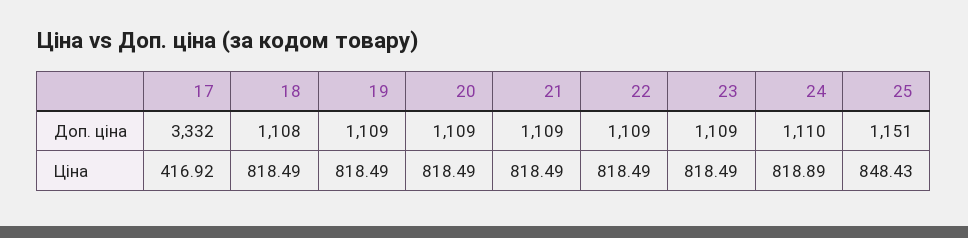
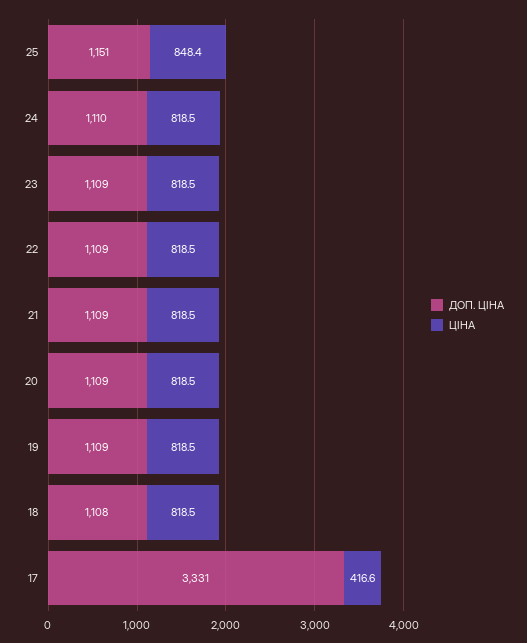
Доп. ціна, 17: 3332 -> 3331
Ціна, 17: 416.92 -> 416.6
Ціна, 24: 818.89 -> 818.5

